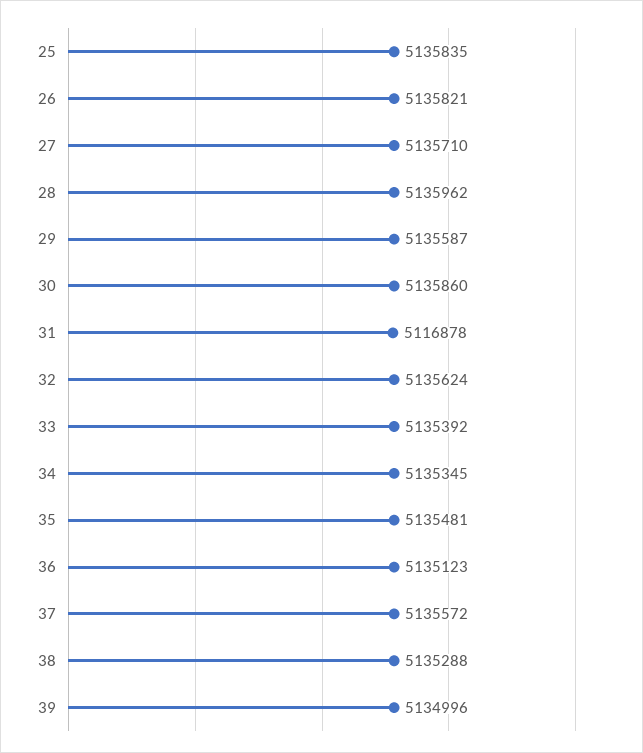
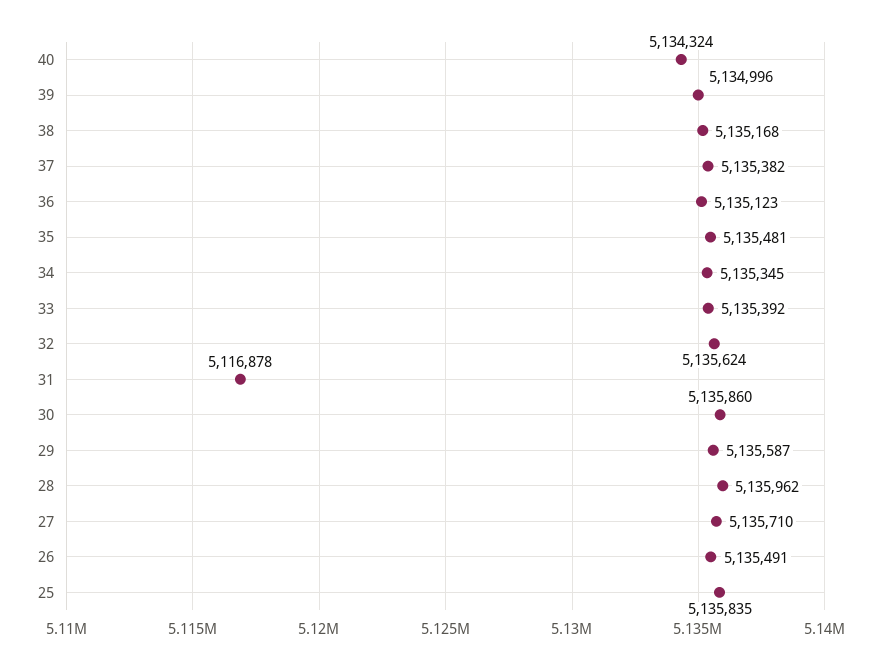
26: 5135821 -> 5135491
37: 5135572 -> 5135382
38: 5135288 -> 5135168
40: none -> 5134324

